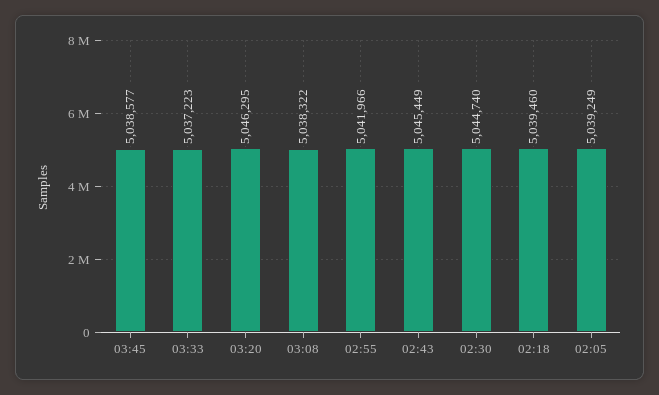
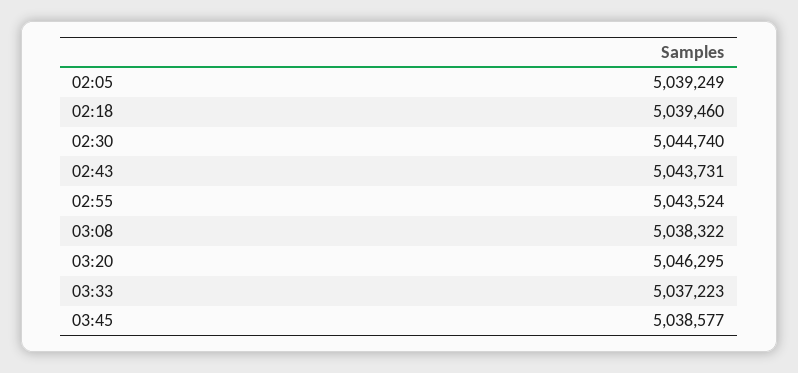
02:55: 5041966 -> 5043524
02:43: 5045449 -> 5043731

